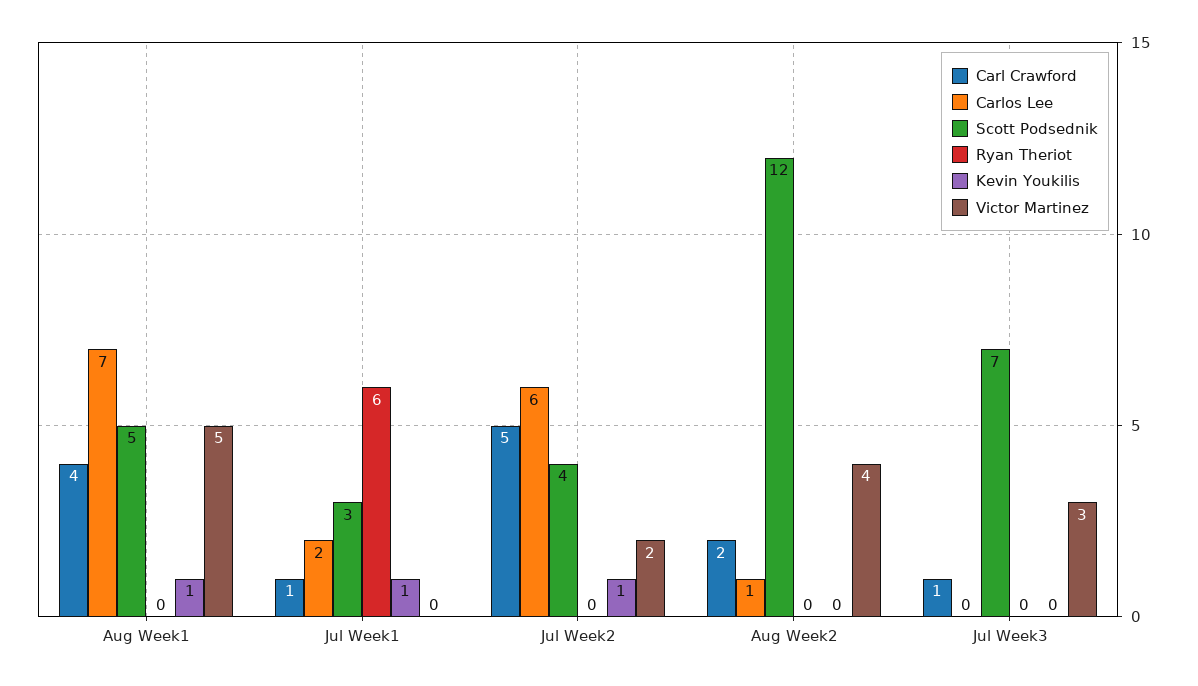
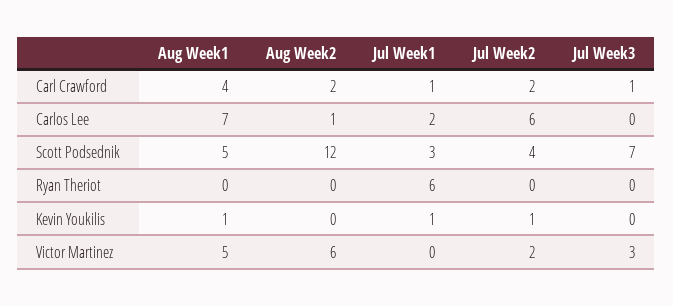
Carl Crawford, Jul Week2: 5 -> 2
Victor Martinez, Aug Week2: 4 -> 6

